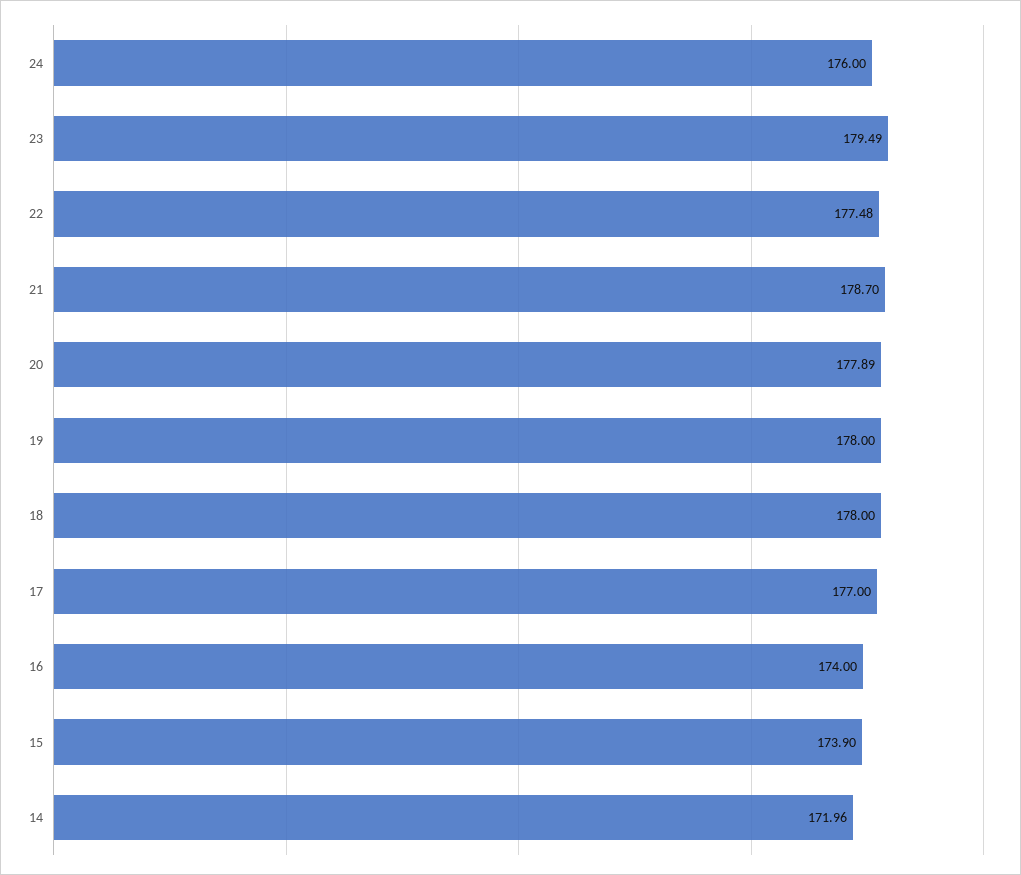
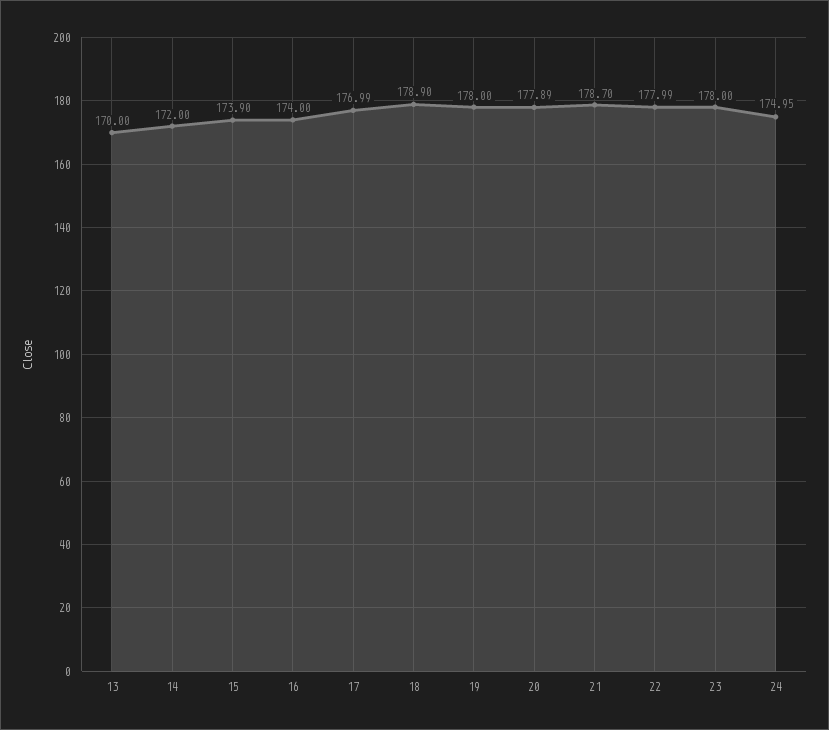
24: 176 -> 174.95
23: 179.49 -> 178
22: 177.48 -> 177.99
18: 178 -> 178.9
17: 177 -> 176.99
14: 171.96 -> 172
13: none -> 170

